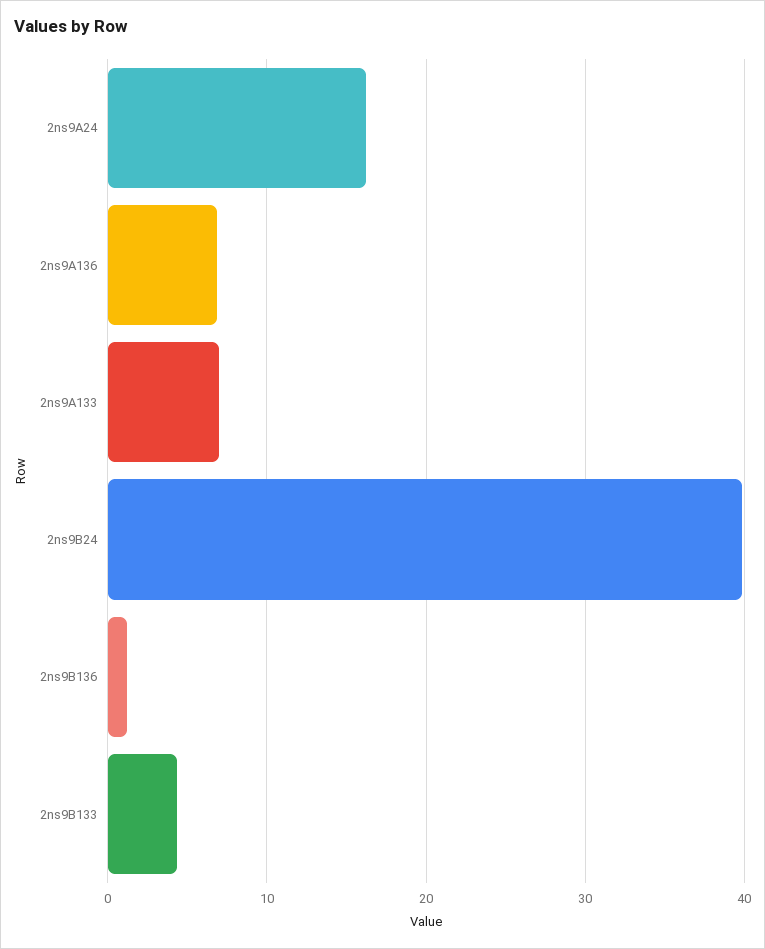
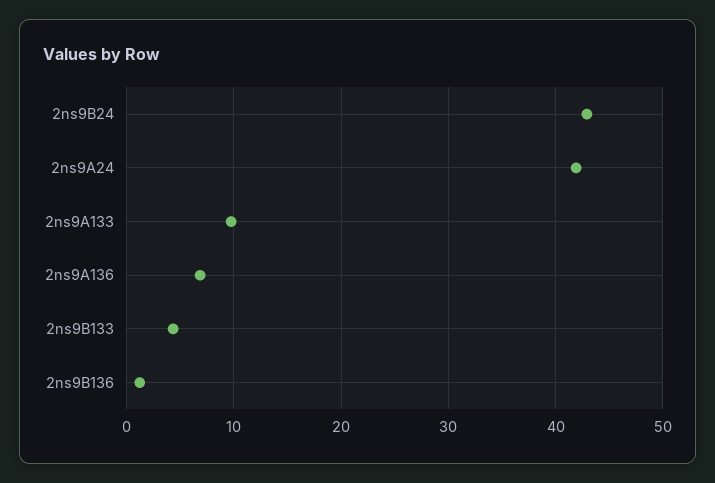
2ns9A24: 16 -> 42
2ns9A133: 7 -> 10
2ns9B24: 40 -> 43

